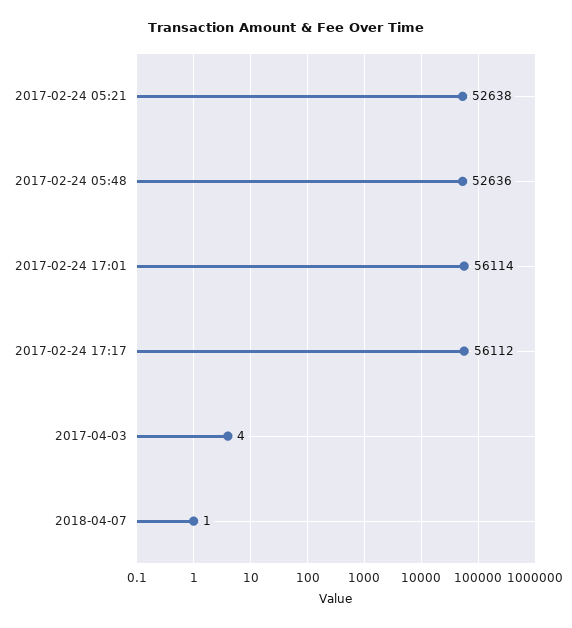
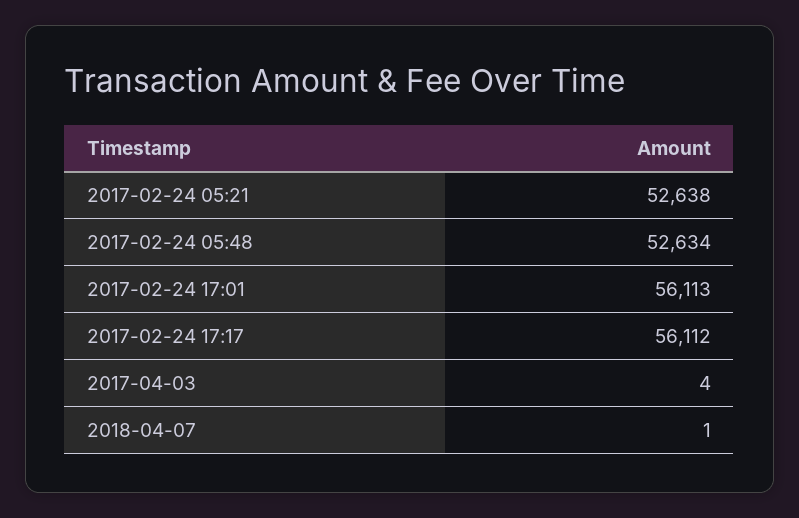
2017-02-24 05:48: 52636 -> 52634
2017-02-24 17:01: 56114 -> 56113

